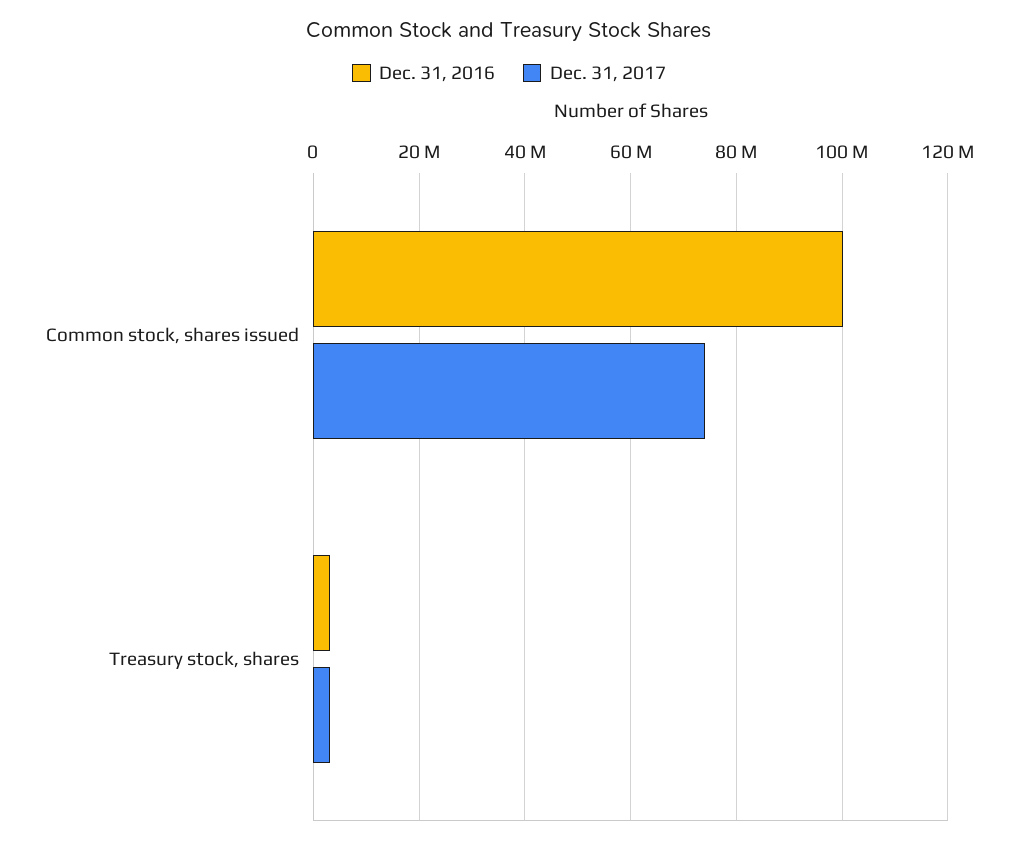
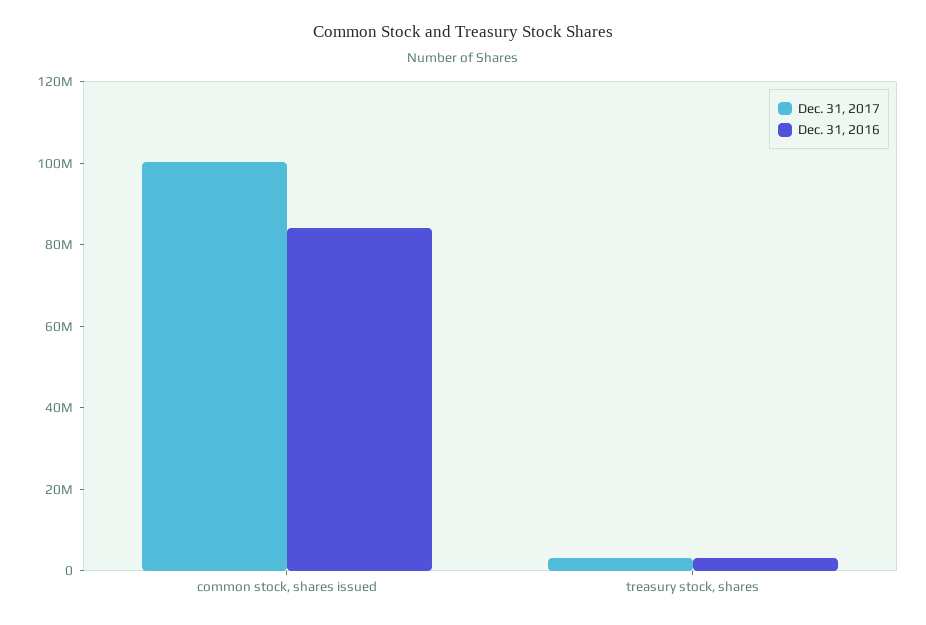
Dec. 31, 2016, Common stock, shares issued: 100000000 -> 85000000
Dec. 31, 2017, Common stock, shares issued: 74000000 -> 100000000

